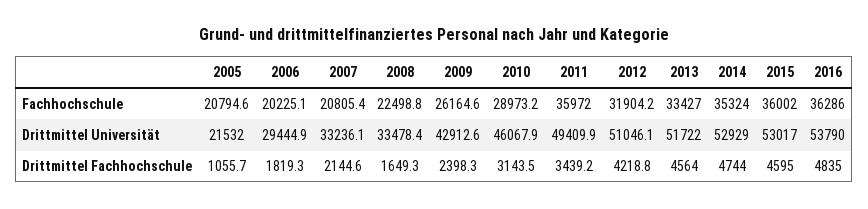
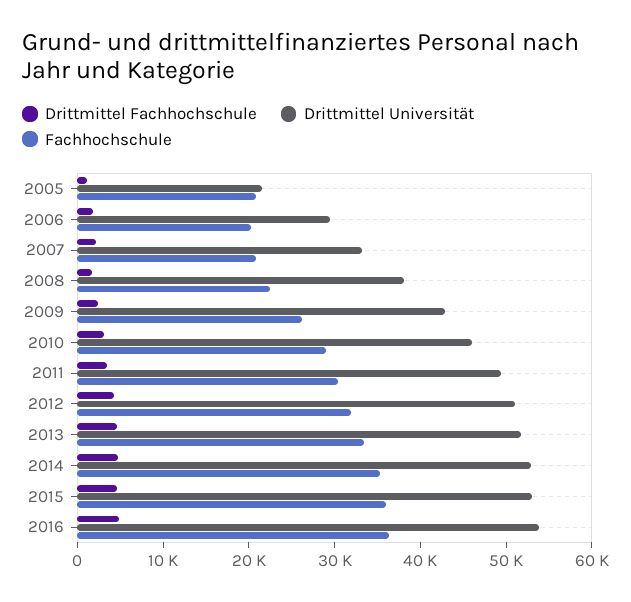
Fachhochschule, 2011: 35972 -> 30000
Drittmittel Universität, 2008: 33478.4 -> 38000

